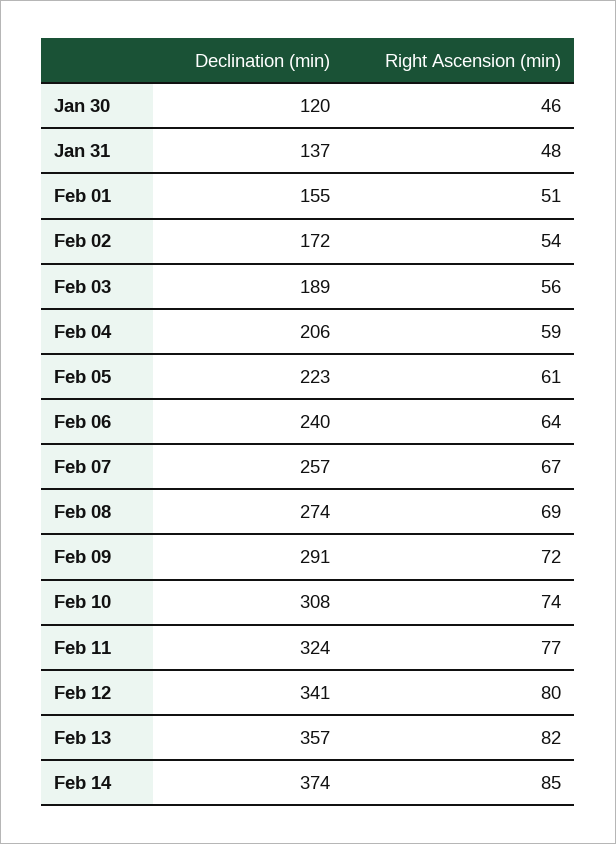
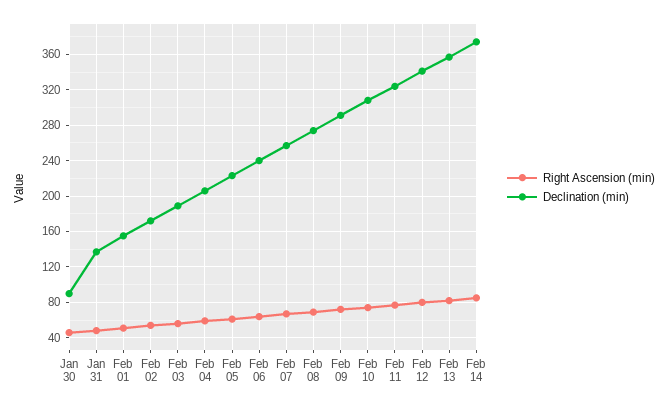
Declination (min), Jan 30: 120 -> 90

